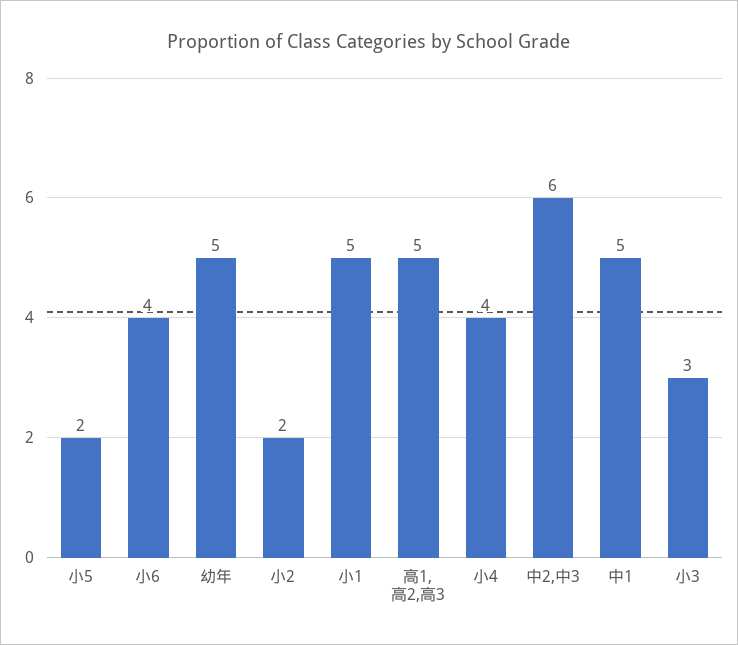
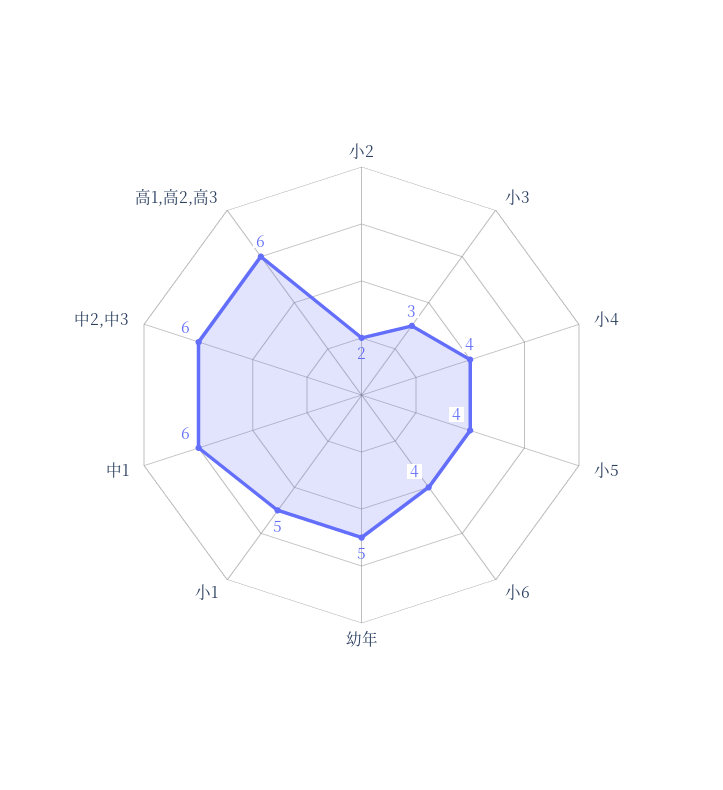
小5: 2 -> 4
高1,高2,高3: 5 -> 6
中1: 5 -> 6

